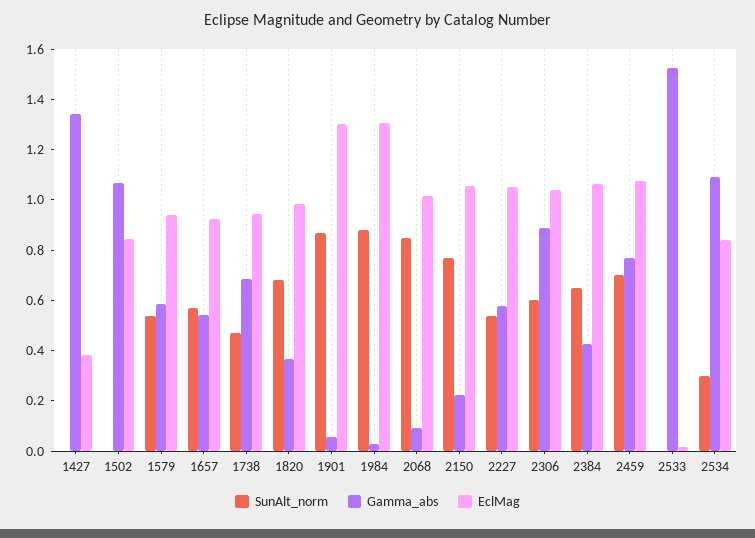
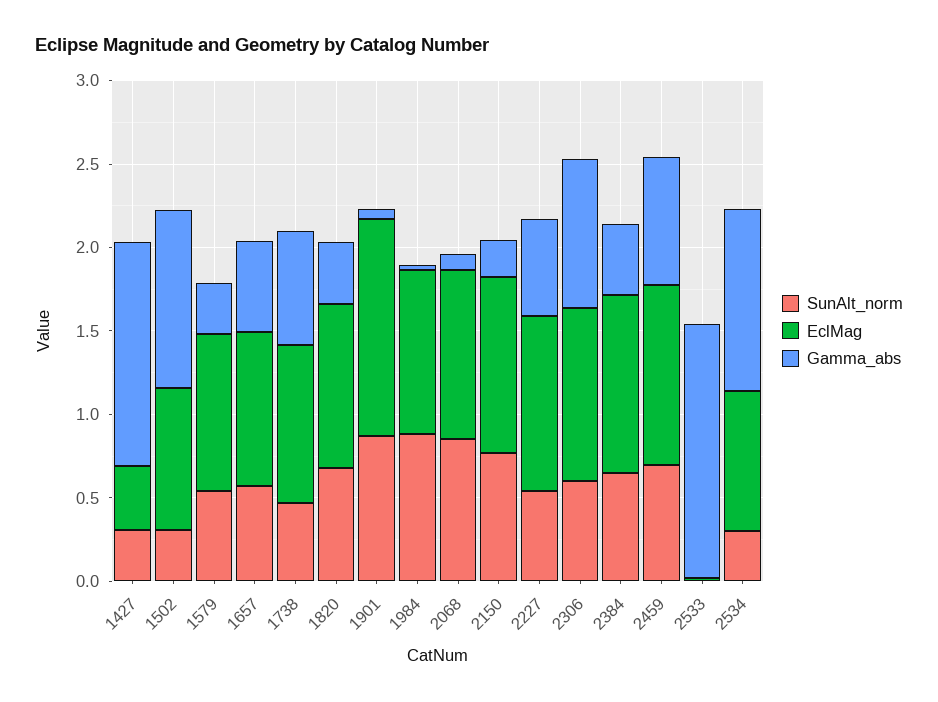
SunAlt_norm, 1427: 0 -> 0.3
SunAlt_norm, 1502: 0 -> 0.3
Gamma_abs, 1579: 0.6 -> 0.3
EclMag, 1984: 1.3 -> 1

